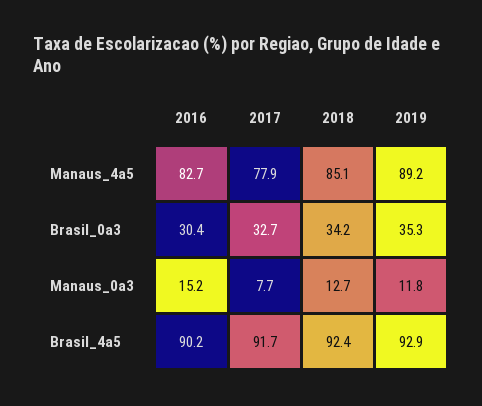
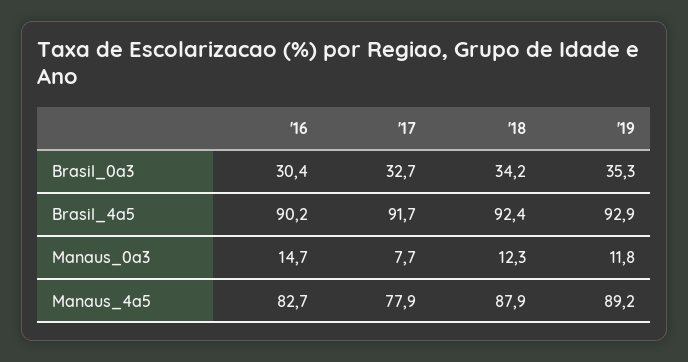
2018, Manaus_4a5: 85.1 -> 87.9
2016, Manaus_0a3: 15.2 -> 14.7
2018, Manaus_0a3: 12.7 -> 12.3

